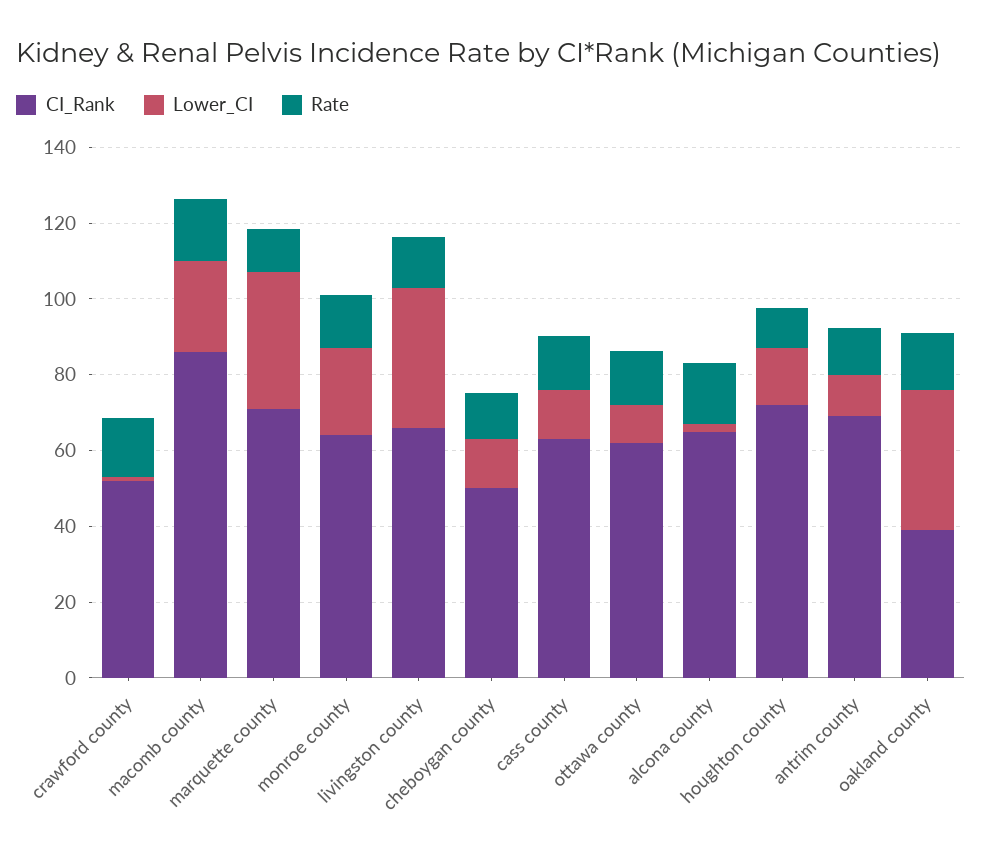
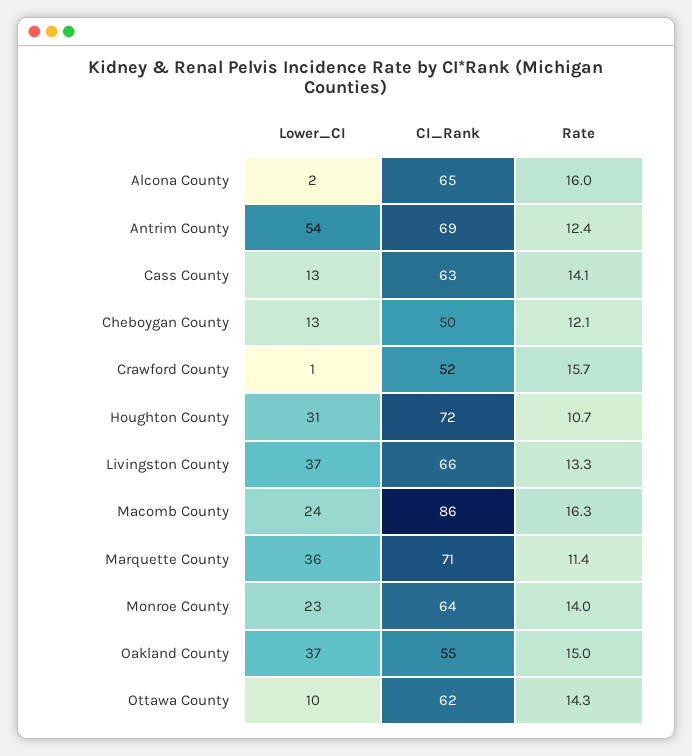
Lower_CI, houghton county: 15 -> 31
Lower_CI, antrim county: 10 -> 54
CI_Rank, oakland county: 40 -> 55

